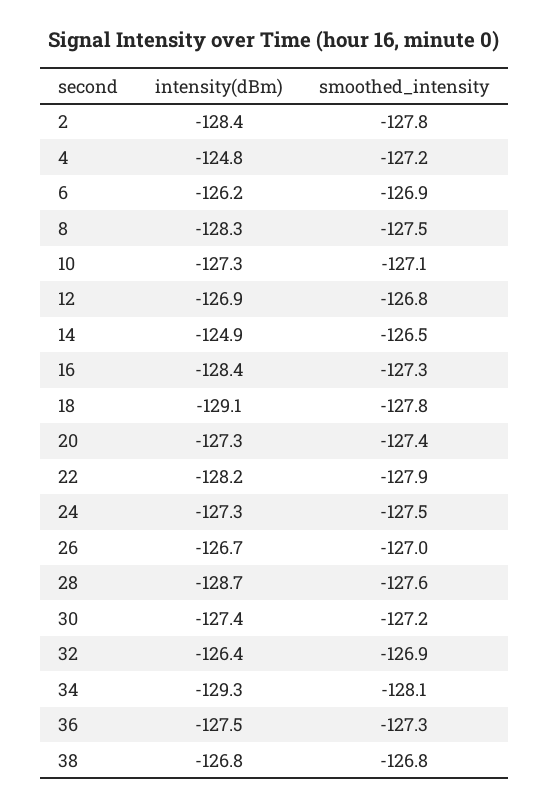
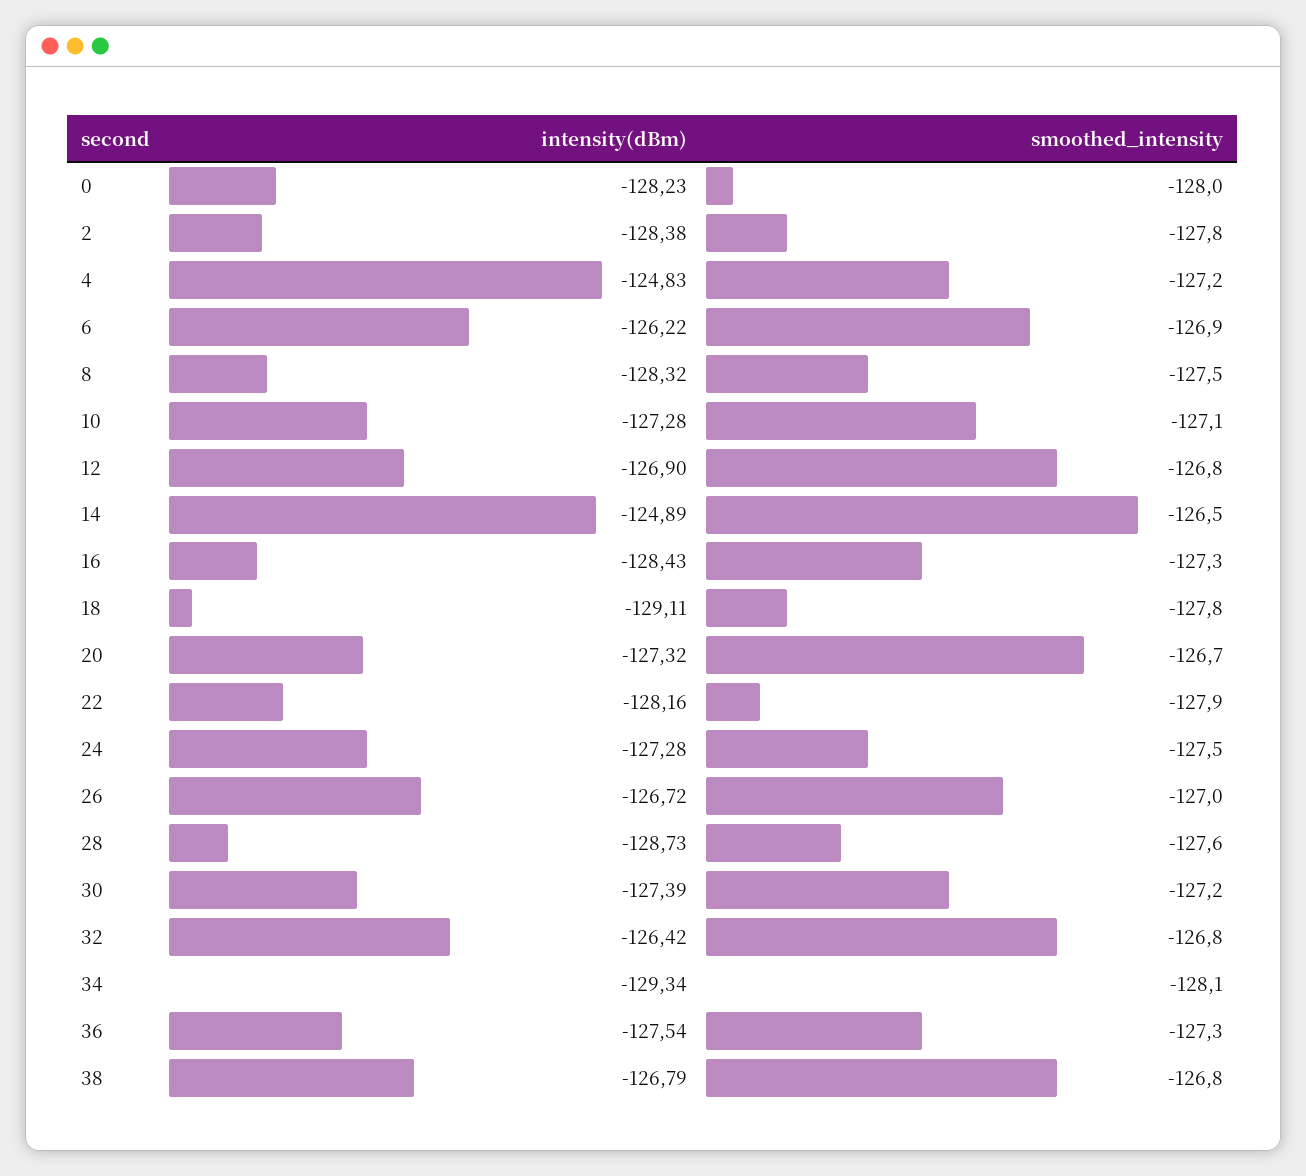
smoothed_intensity, 20: -127.4 -> -126.7
smoothed_intensity, 32: -126.9 -> -126.8
intensity(dBm), 0: none -> -128.23
smoothed_intensity, 0: none -> -128

